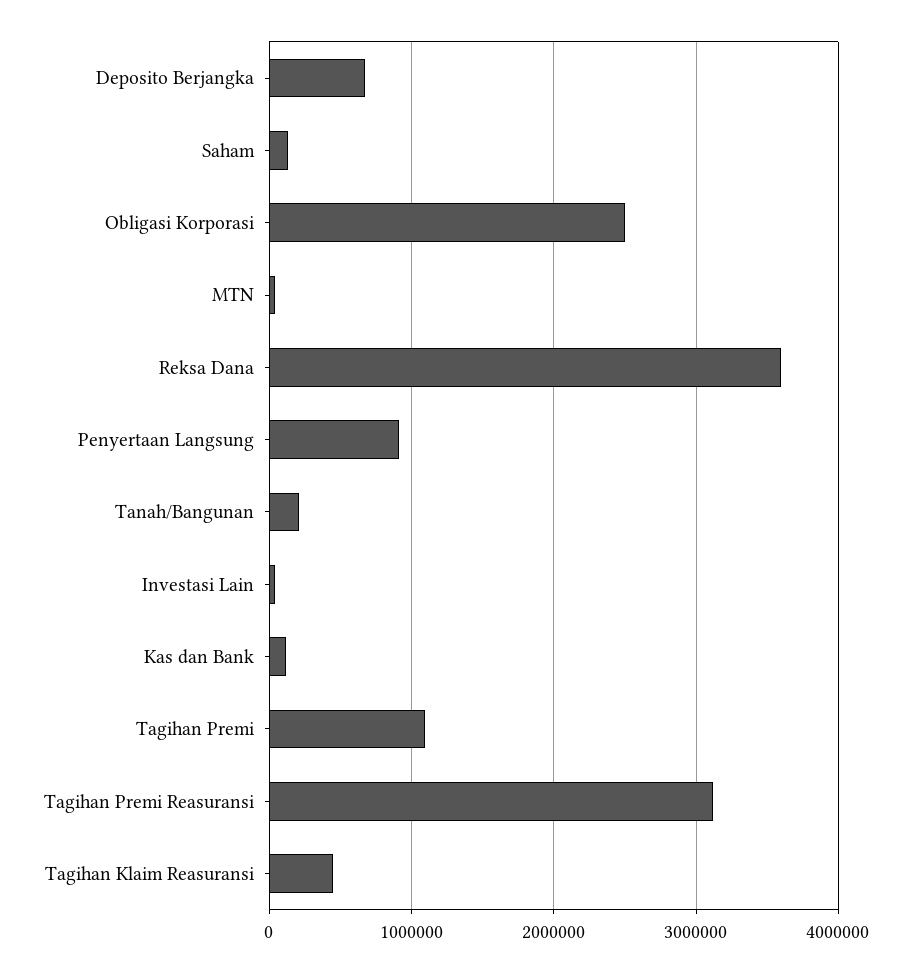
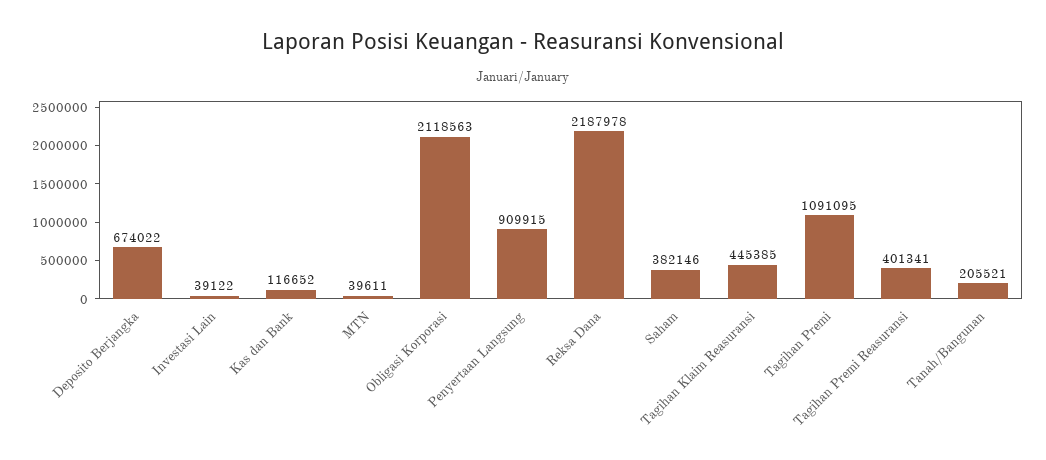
Saham: 100000 -> 382146
Obligasi Korporasi: 2500000 -> 2118563
Reksa Dana: 3600000 -> 2187978
Tagihan Premi Reasuransi: 3100000 -> 401341

